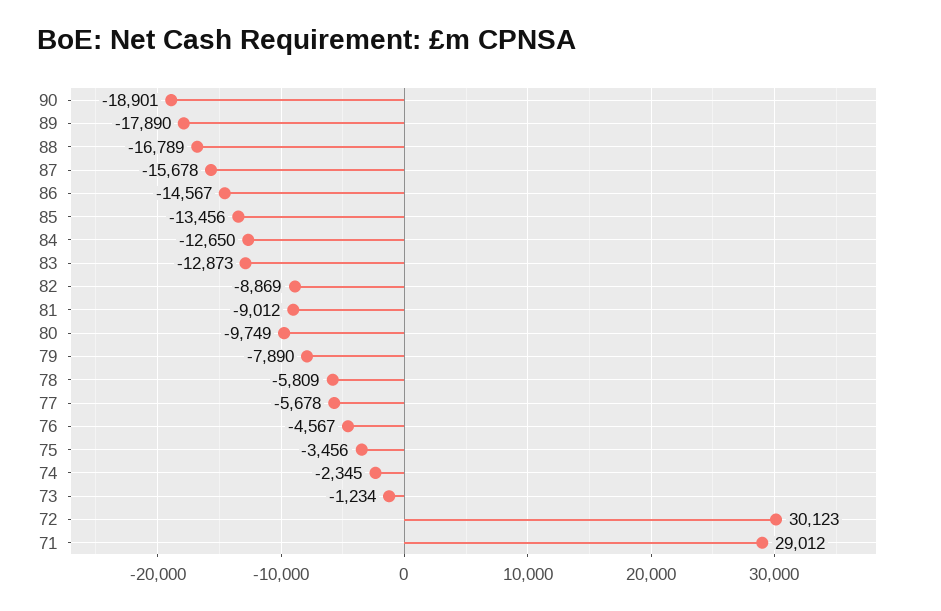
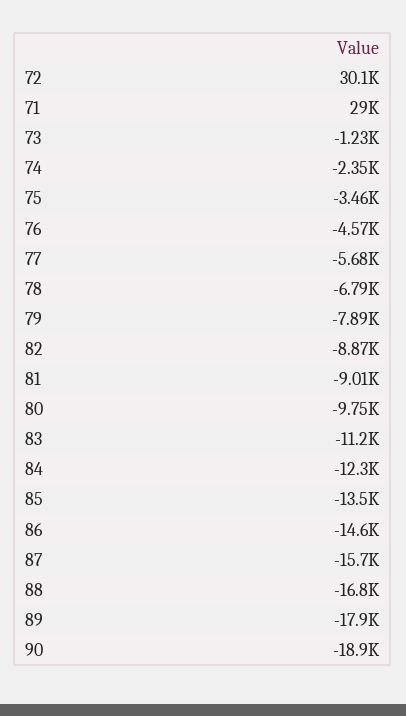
84: -12650 -> -12300
83: -12873 -> -11200
78: -5809 -> -6790

